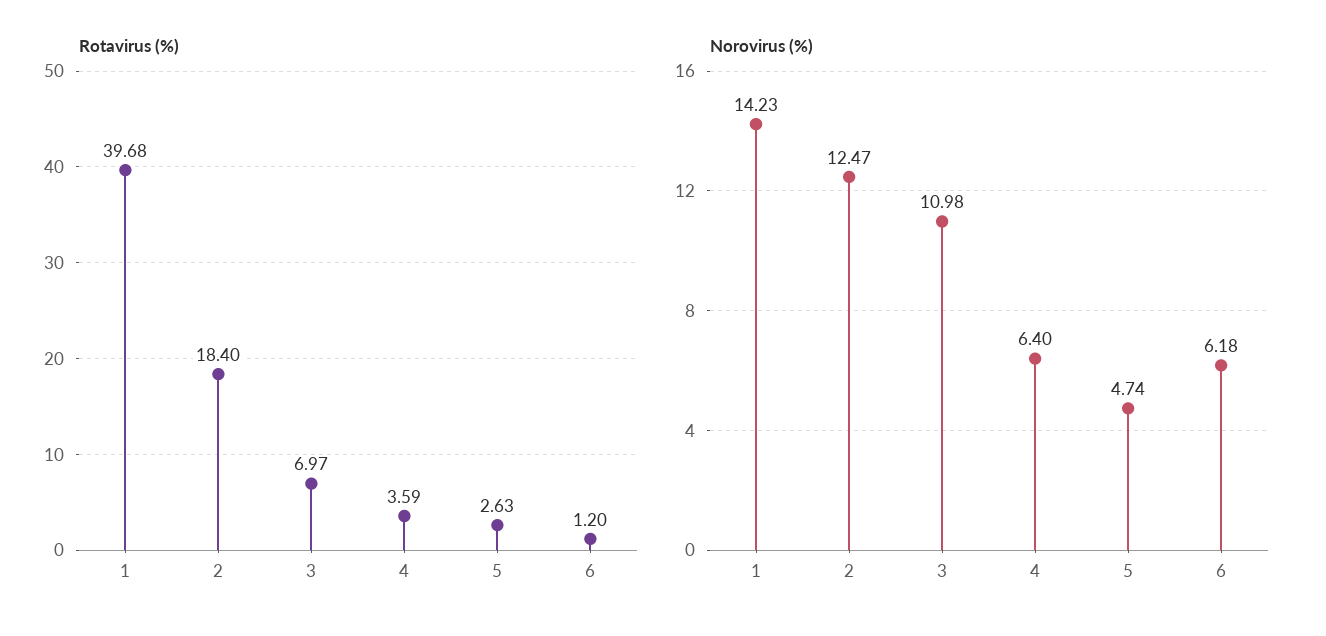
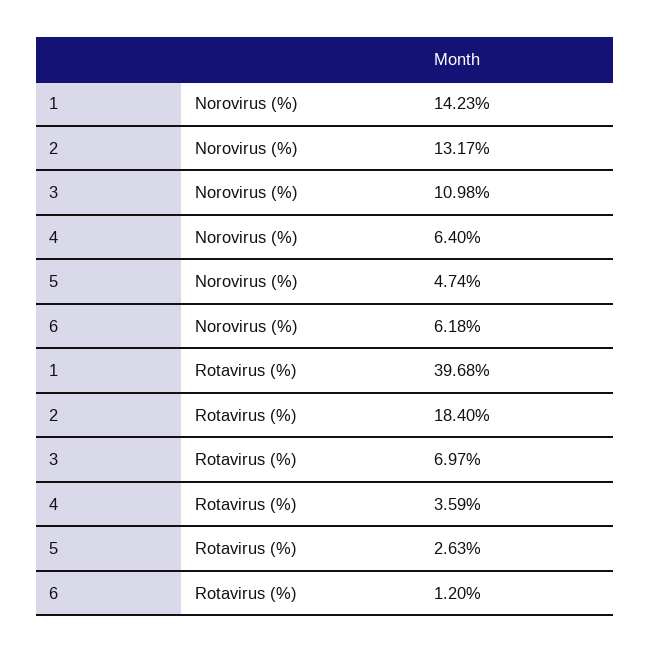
Norovirus (%), 2: 12.47 -> 13.17

